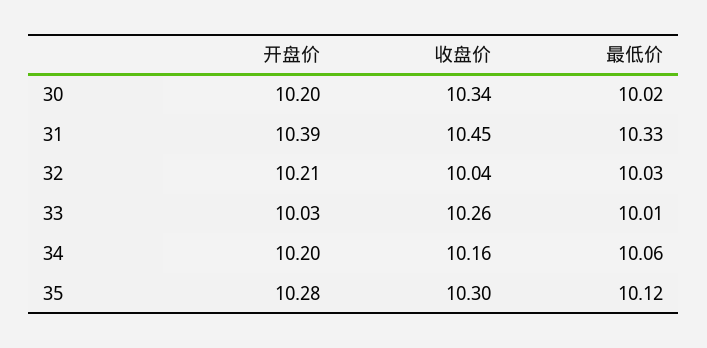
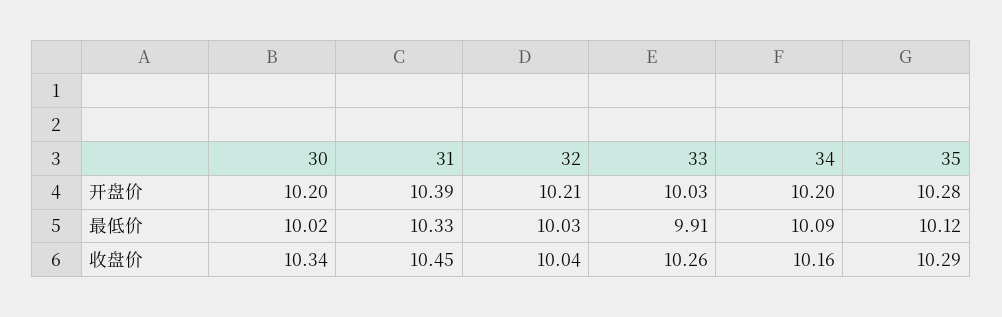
最低价, 33: 10.01 -> 9.91
最低价, 34: 10.06 -> 10.09
收盘价, 35: 10.3 -> 10.29

